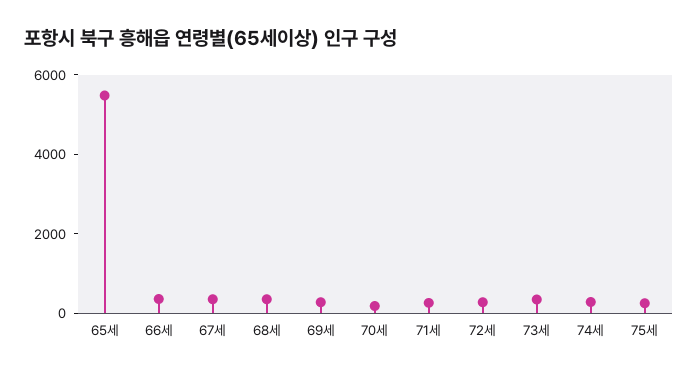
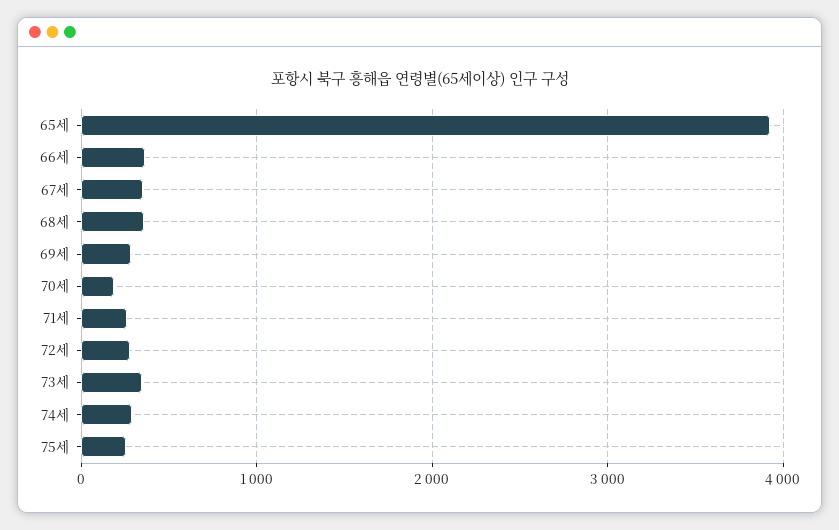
65세: 5500 -> 3900

